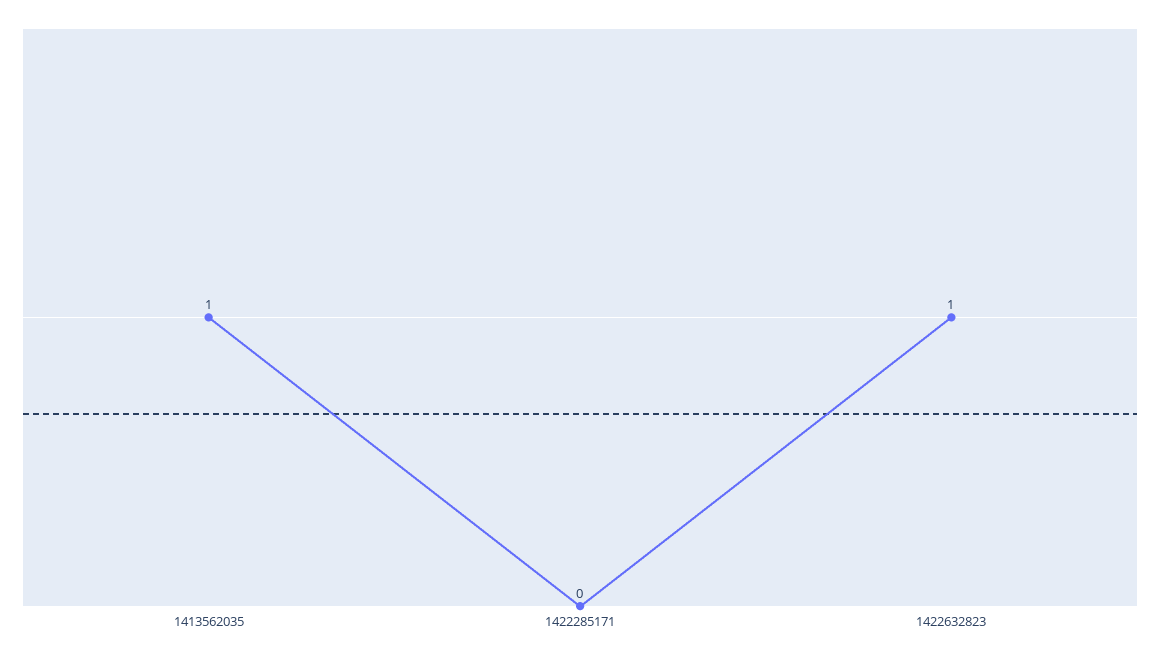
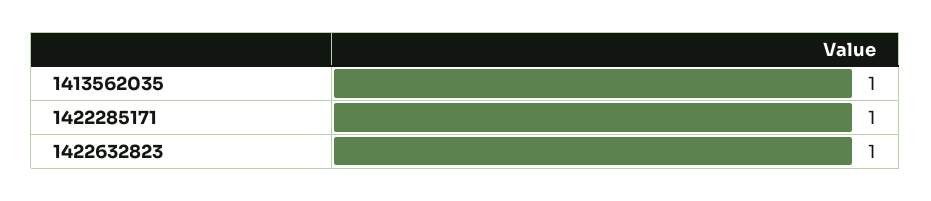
1422285171: 0 -> 1

